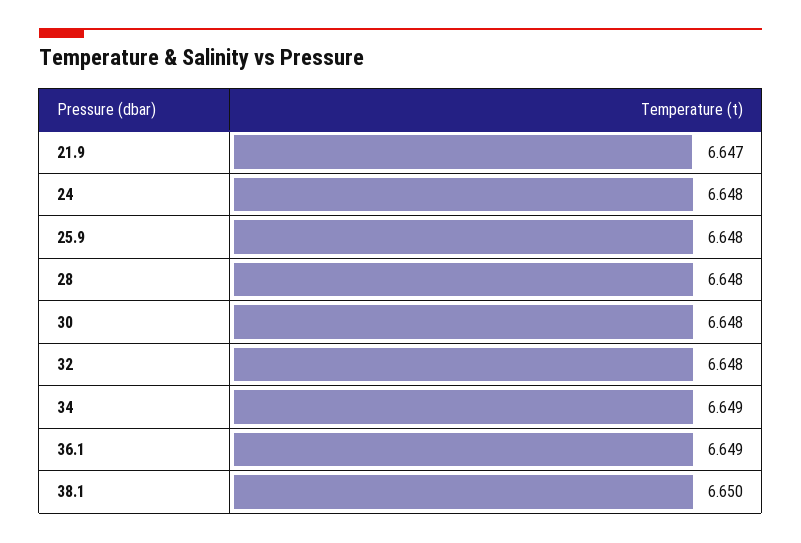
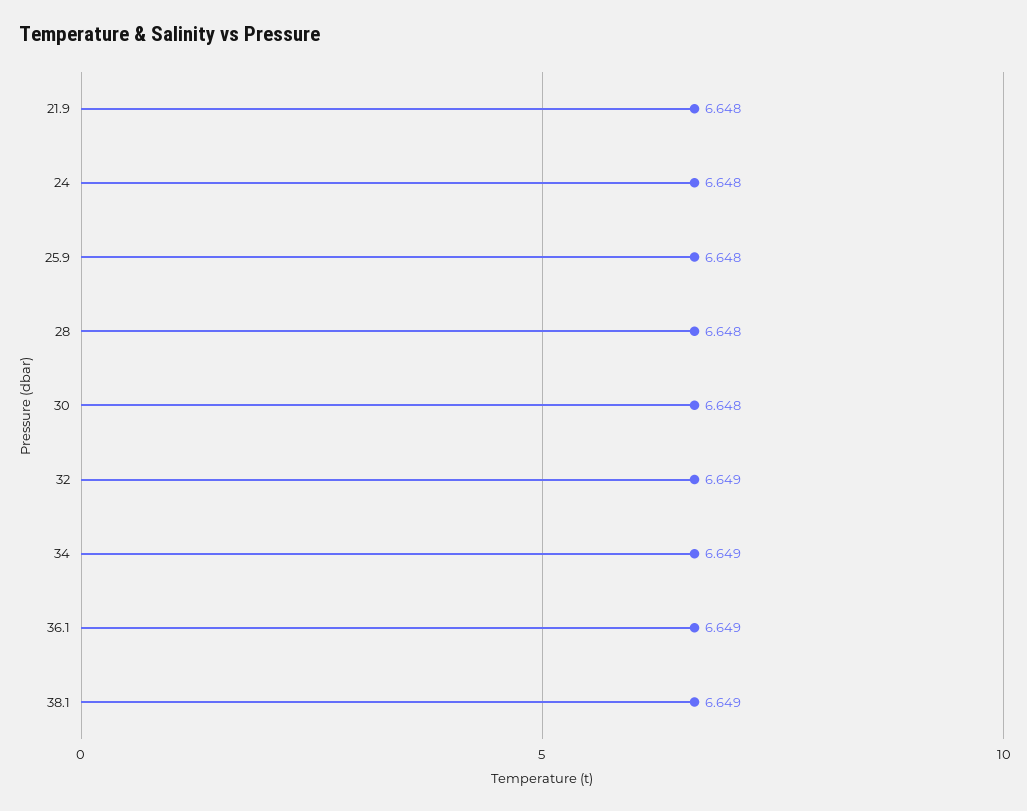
21.9: 6.647 -> 6.648
32: 6.648 -> 6.649
38.1: 6.65 -> 6.649

